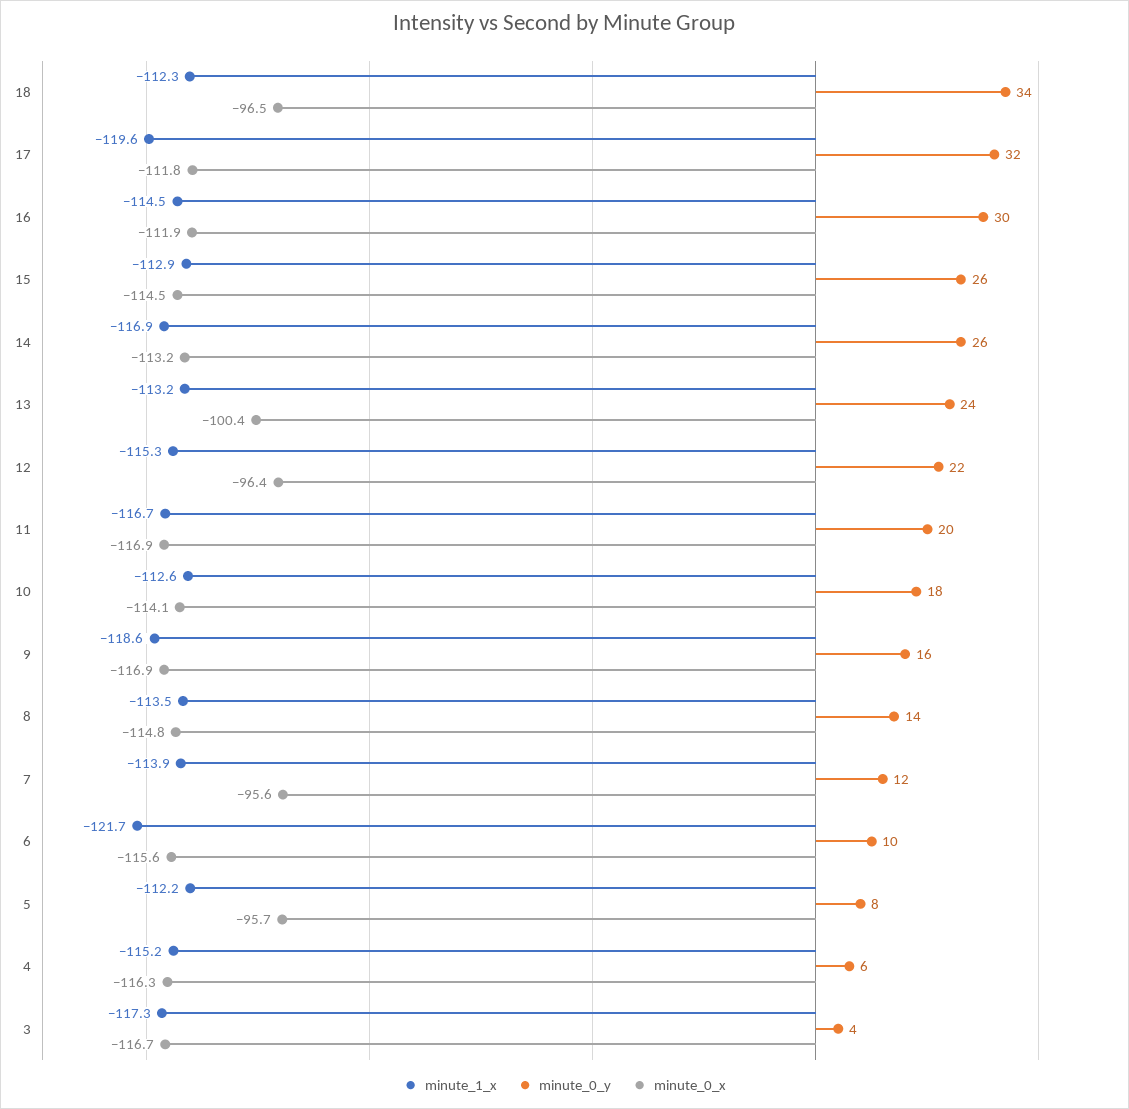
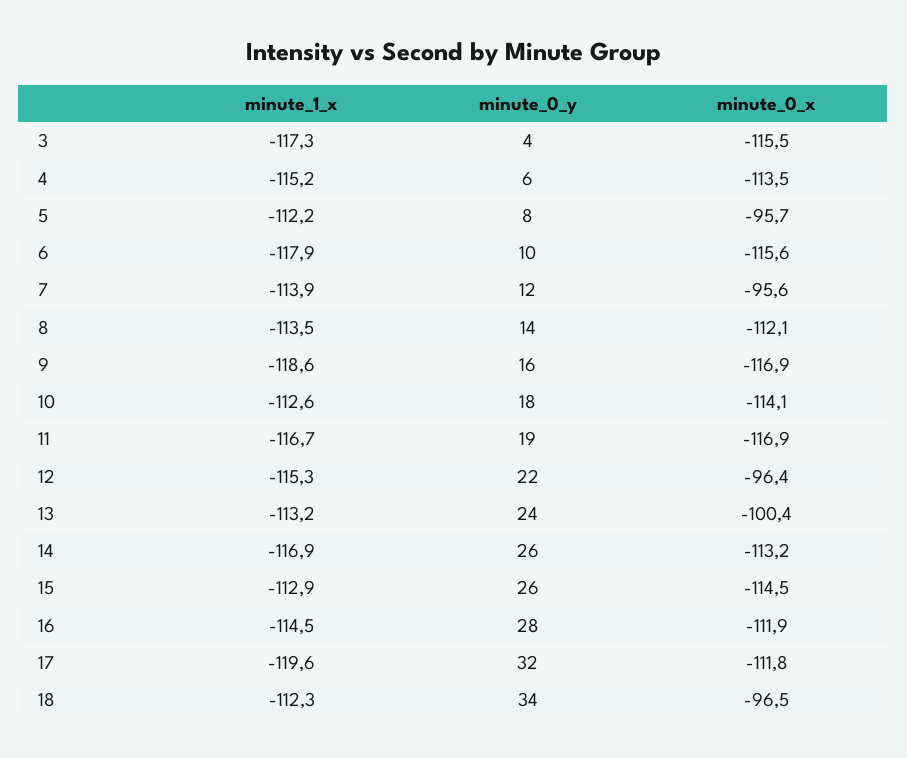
minute_0_y, 16: 30 -> 28
minute_0_y, 11: 20 -> 19
minute_0_x, 8: -114.8 -> -112.1
minute_1_x, 6: -121.7 -> -117.9
minute_0_x, 4: -116.3 -> -113.5
minute_0_x, 3: -116.7 -> -115.5

